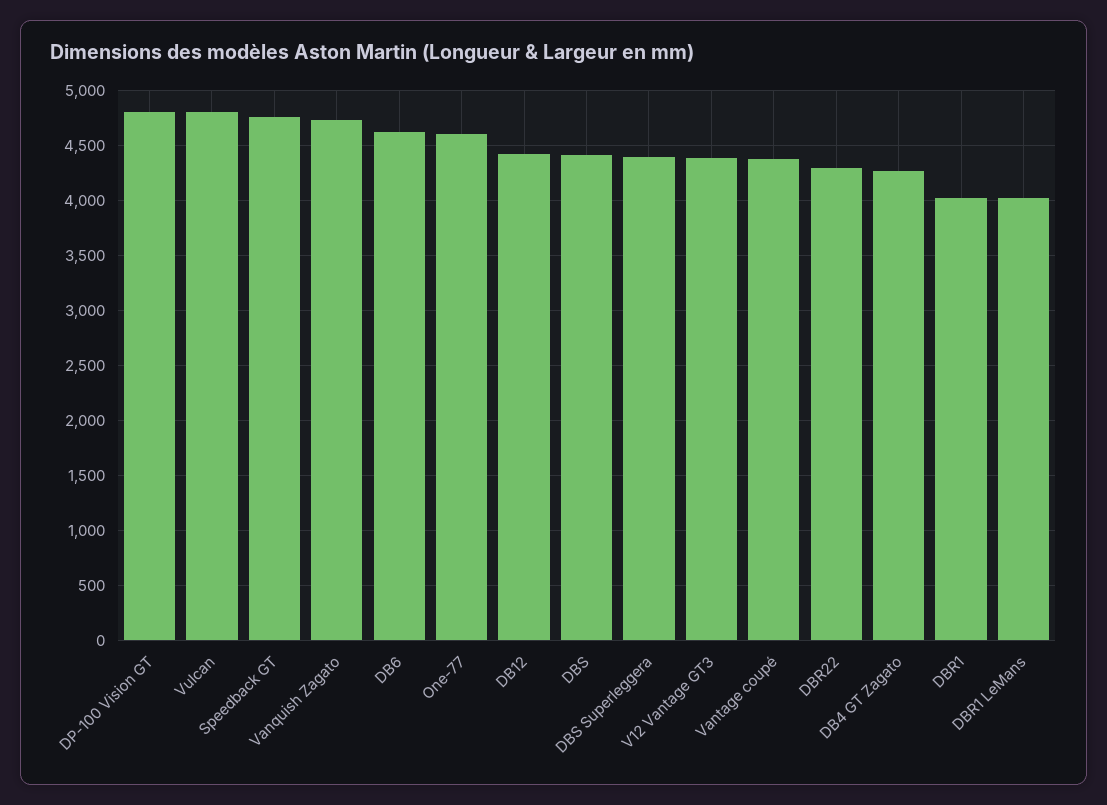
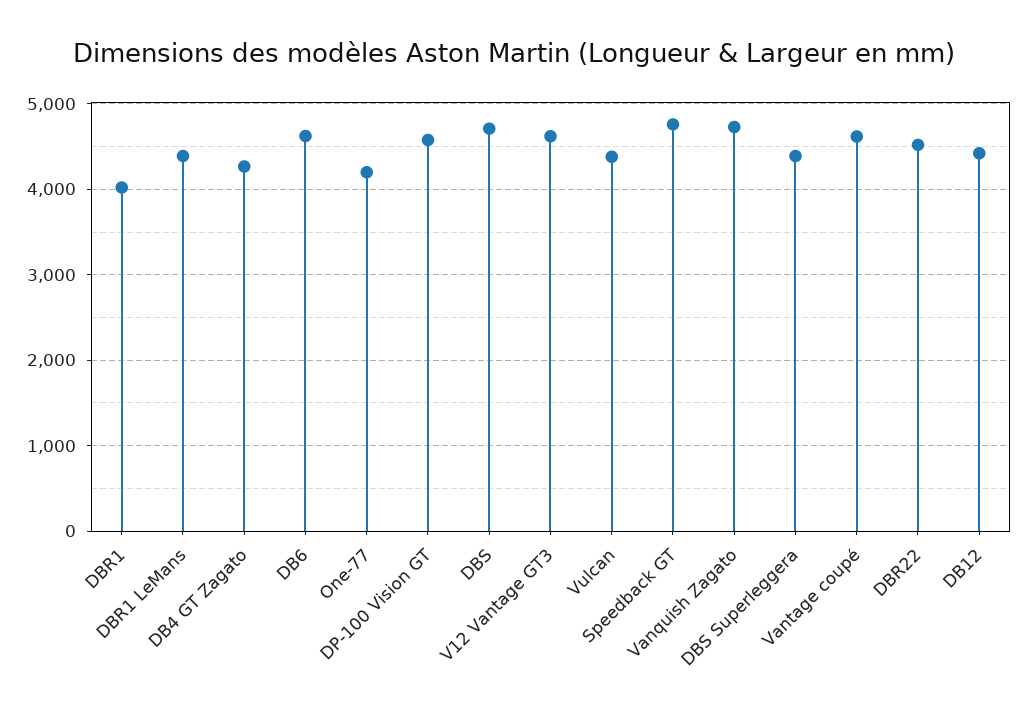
DP-100 Vision GT: 4800 -> 4600
Vulcan: 4800 -> 4400
One-77: 4600 -> 4200
DBS: 4400 -> 4700
V12 Vantage GT3: 4400 -> 4600
Vantage coupé: 4400 -> 4600
DBR22: 4300 -> 4500
DBR1 LeMans: 4000 -> 4400

